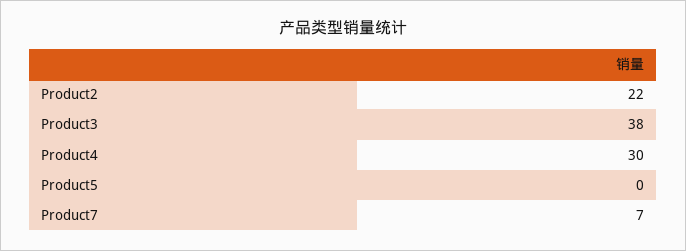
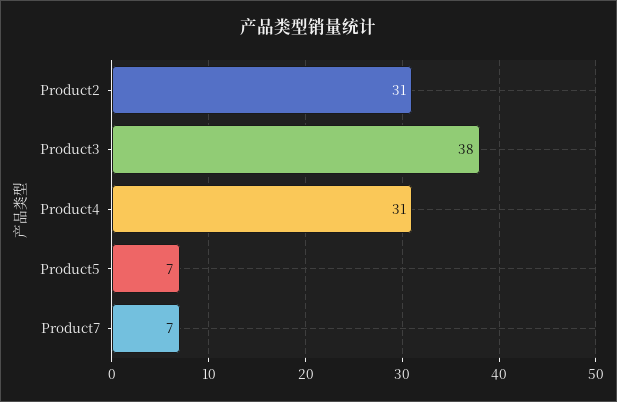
Product2: 22 -> 31
Product4: 30 -> 31
Product5: 0 -> 7

